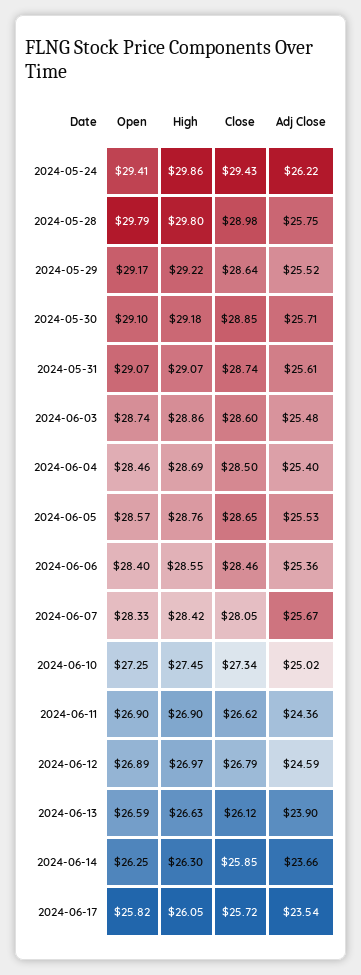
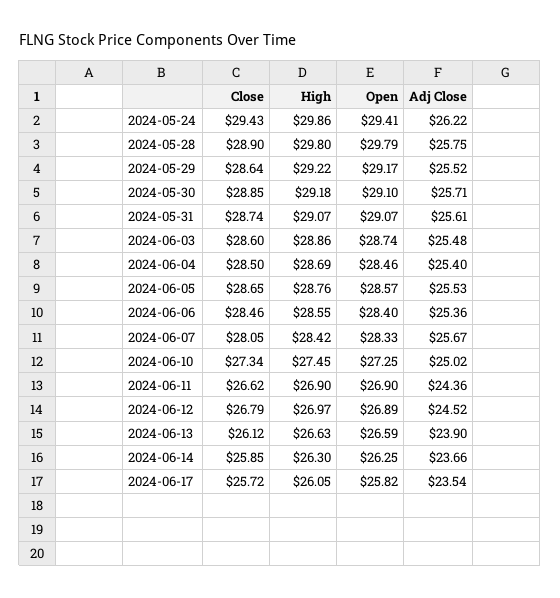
Close, 2024-05-28: 28.98 -> 28.9
Adj Close, 2024-06-12: 24.59 -> 24.52

